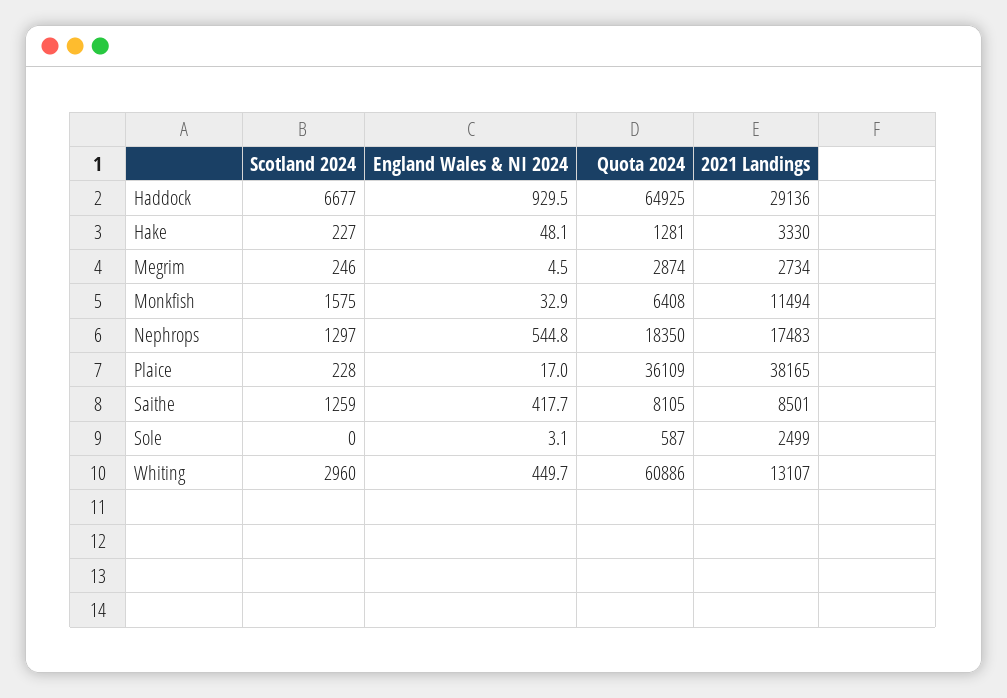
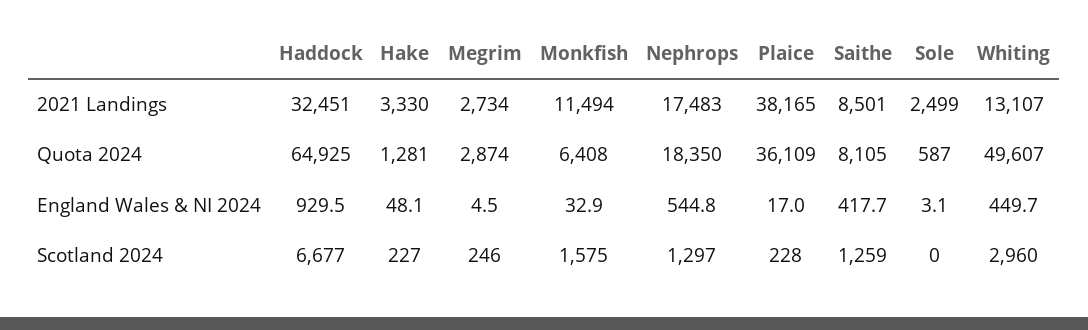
2021 Landings, Haddock: 29136 -> 32451
Quota 2024, Whiting: 60886 -> 49607

